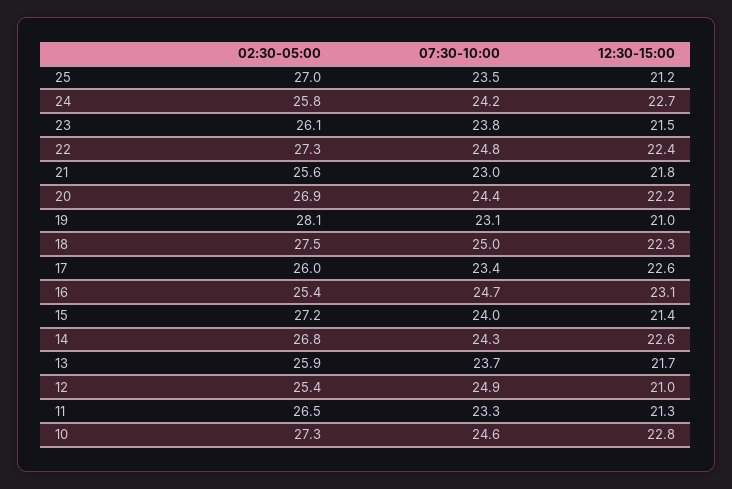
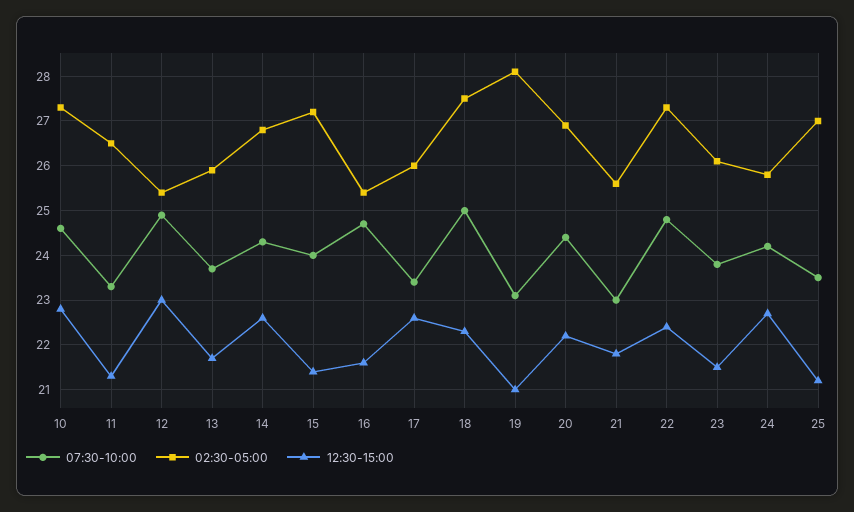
12:30-15:00, 16: 23.1 -> 21.5
12:30-15:00, 12: 21 -> 23

